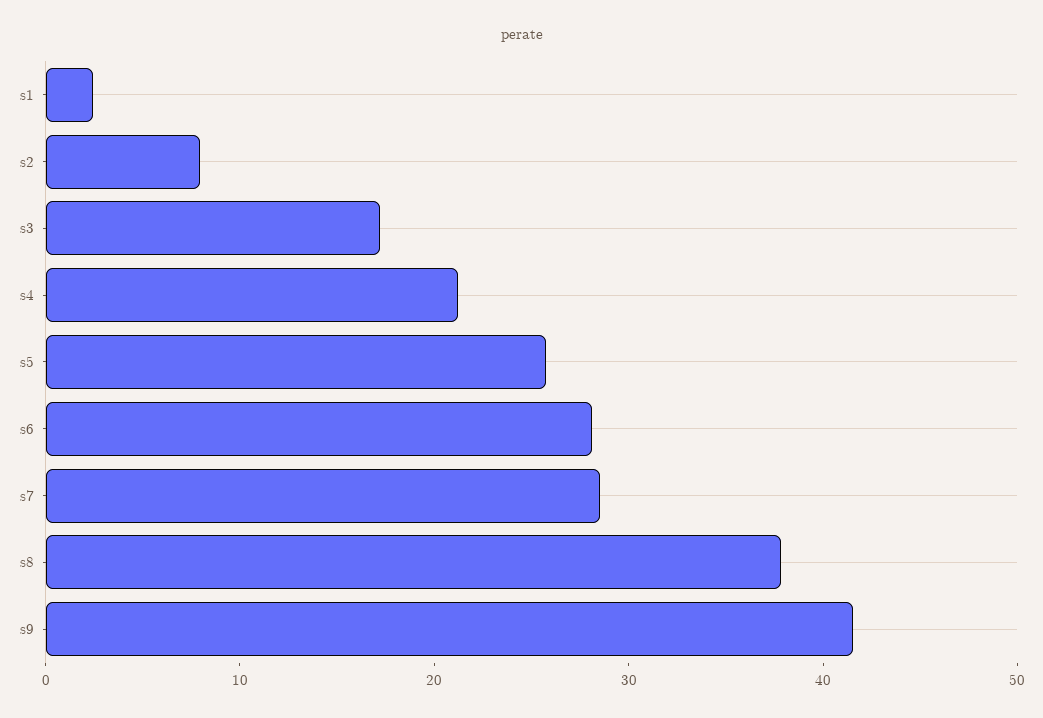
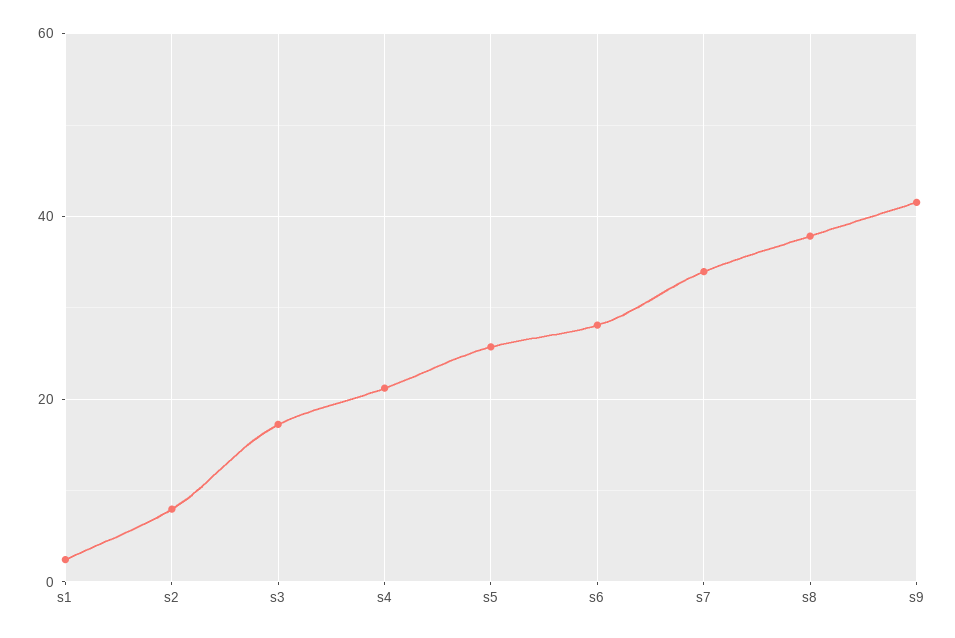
s7: 28 -> 34

